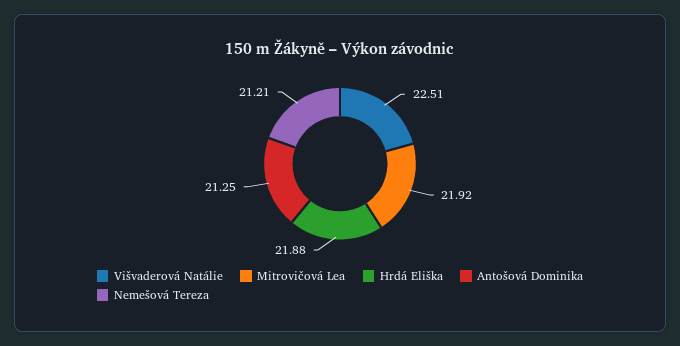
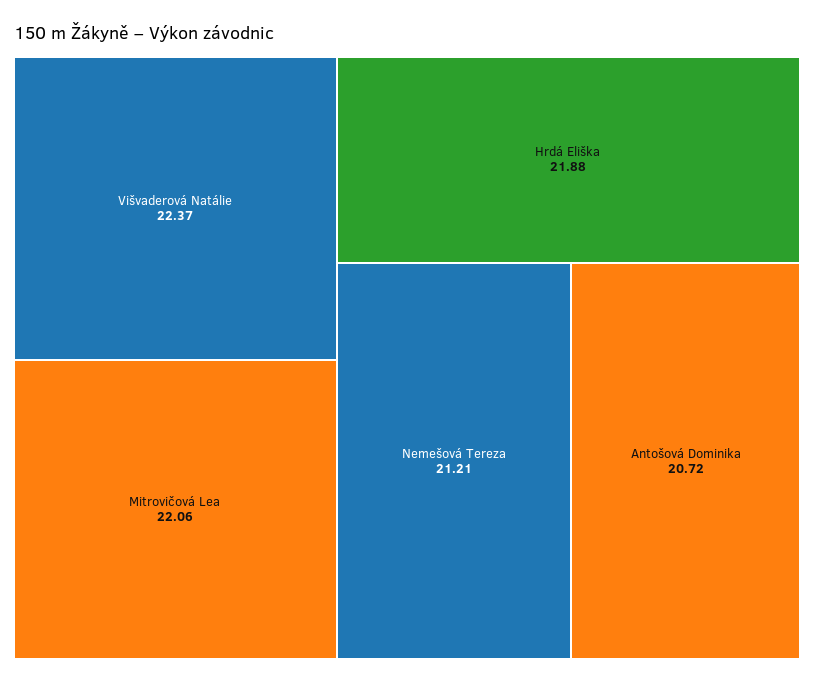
Višvaderová Natálie: 22.51 -> 22.37
Mitrovičová Lea: 21.92 -> 22.06
Antošová Dominika: 21.25 -> 20.72

